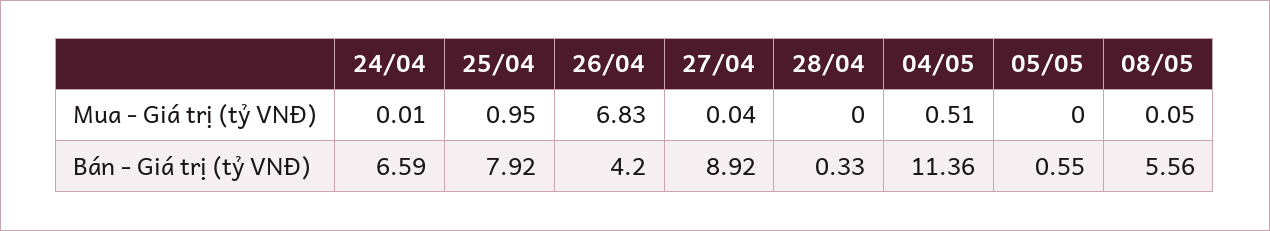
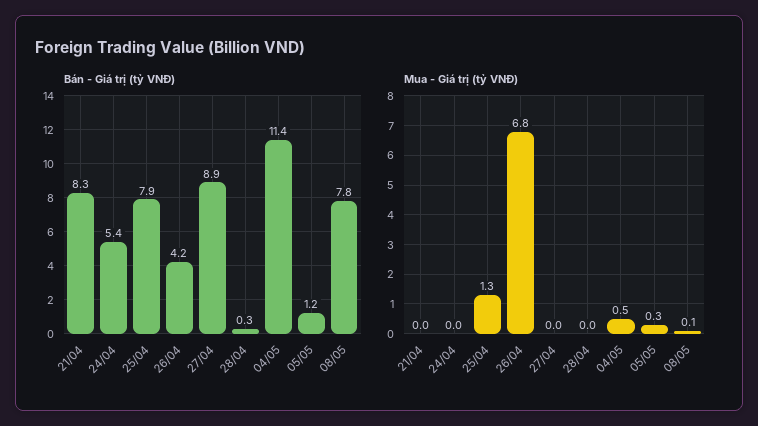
Mua - Giá trị (tỷ VNĐ), 25/04: 0.95 -> 1.3
Mua - Giá trị (tỷ VNĐ), 05/05: 0 -> 0.3
Bán - Giá trị (tỷ VNĐ), 24/04: 6.59 -> 5.4
Bán - Giá trị (tỷ VNĐ), 05/05: 0.55 -> 1.2
Bán - Giá trị (tỷ VNĐ), 08/05: 5.56 -> 7.8
Bán - Giá trị (tỷ VNĐ), 21/04: none -> 8.3
Mua - Giá trị (tỷ VNĐ), 21/04: none -> 0

